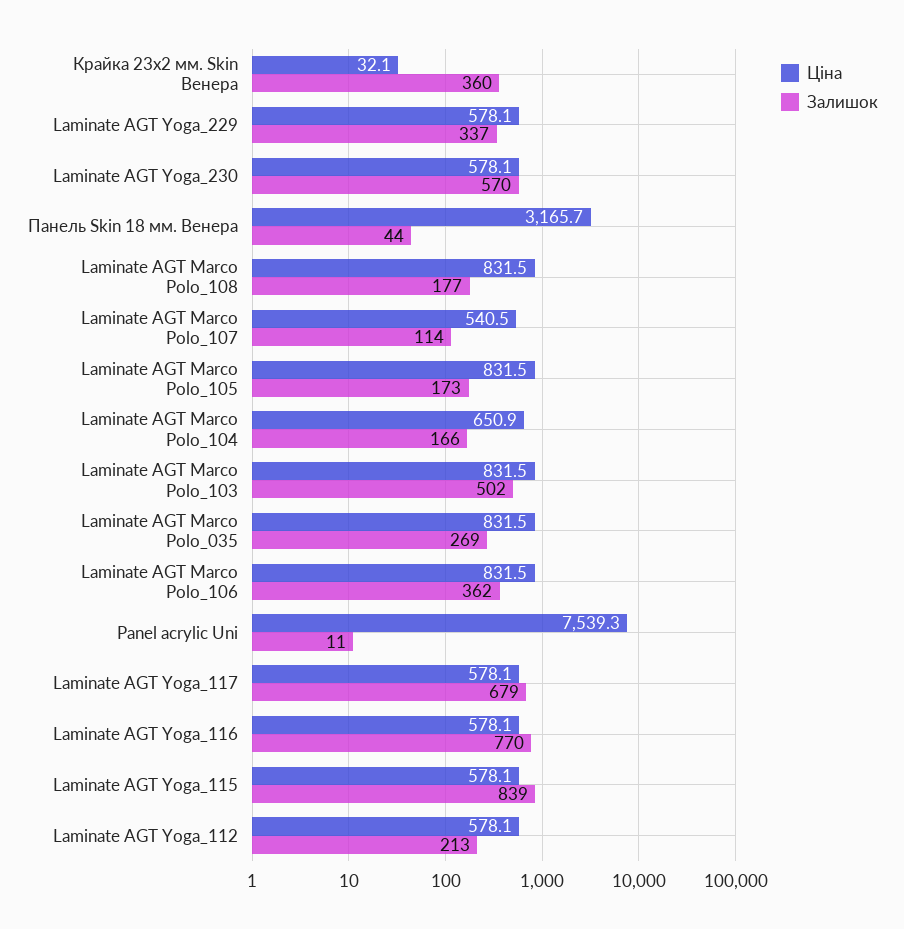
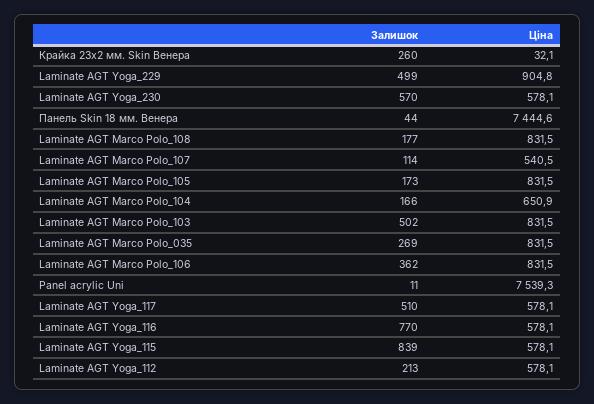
Залишок, Крайка 23x2 мм. Skin Венера: 360 -> 260
Ціна, Laminate AGT Yoga_229: 578.1 -> 904.8
Залишок, Laminate AGT Yoga_229: 337 -> 499
Ціна, Панель Skin 18 мм. Венера: 3165.7 -> 7444.6
Залишок, Laminate AGT Yoga_117: 679 -> 510

